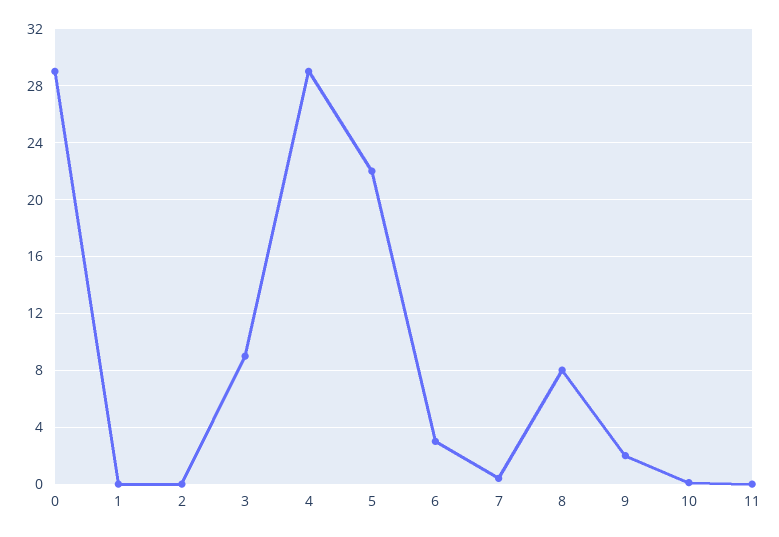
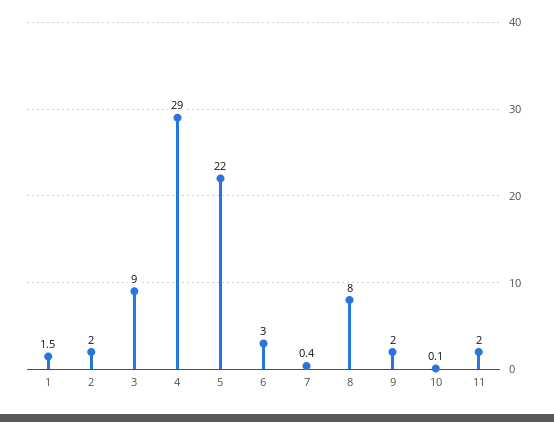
0: 29 -> none
1: 0 -> 1.5
2: 0 -> 2
11: 0 -> 2

